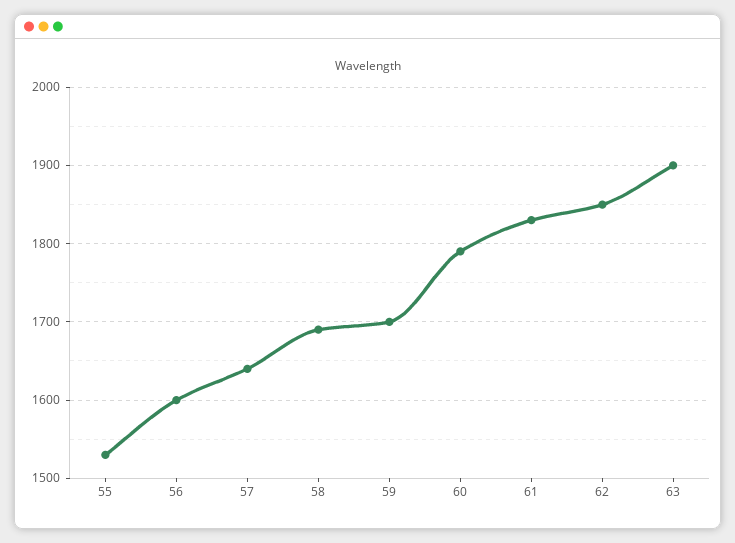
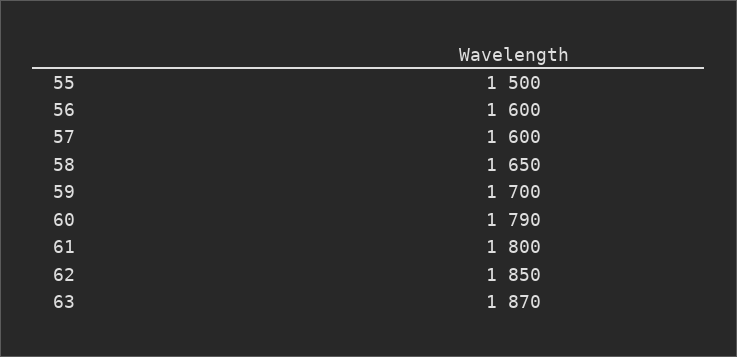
55: 1530 -> 1500
57: 1640 -> 1600
58: 1690 -> 1650
61: 1830 -> 1800
63: 1900 -> 1870

